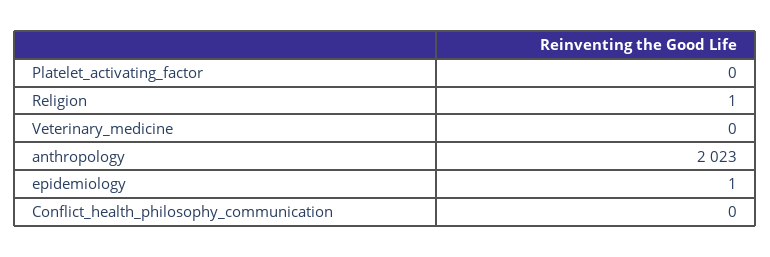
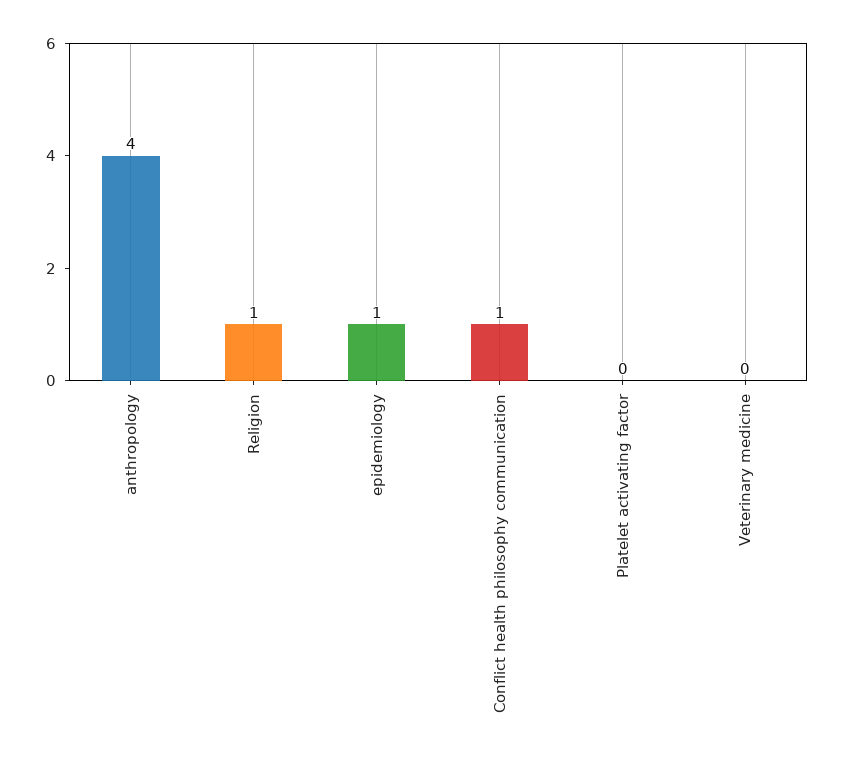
anthropology: 2023 -> 4
Conflict_health_philosophy_communication: 0 -> 1

